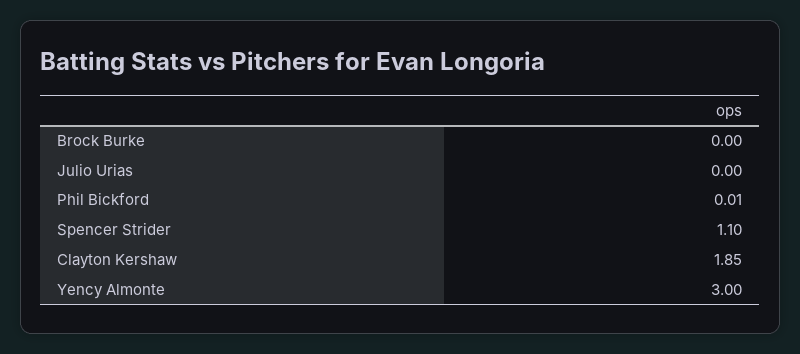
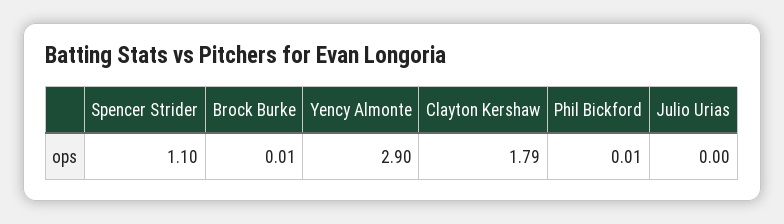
Brock Burke: 0 -> 0.01
Clayton Kershaw: 1.85 -> 1.79
Yency Almonte: 3 -> 2.9

